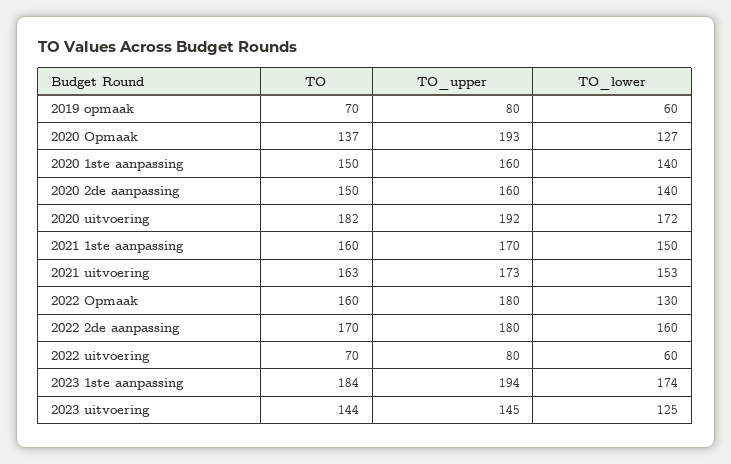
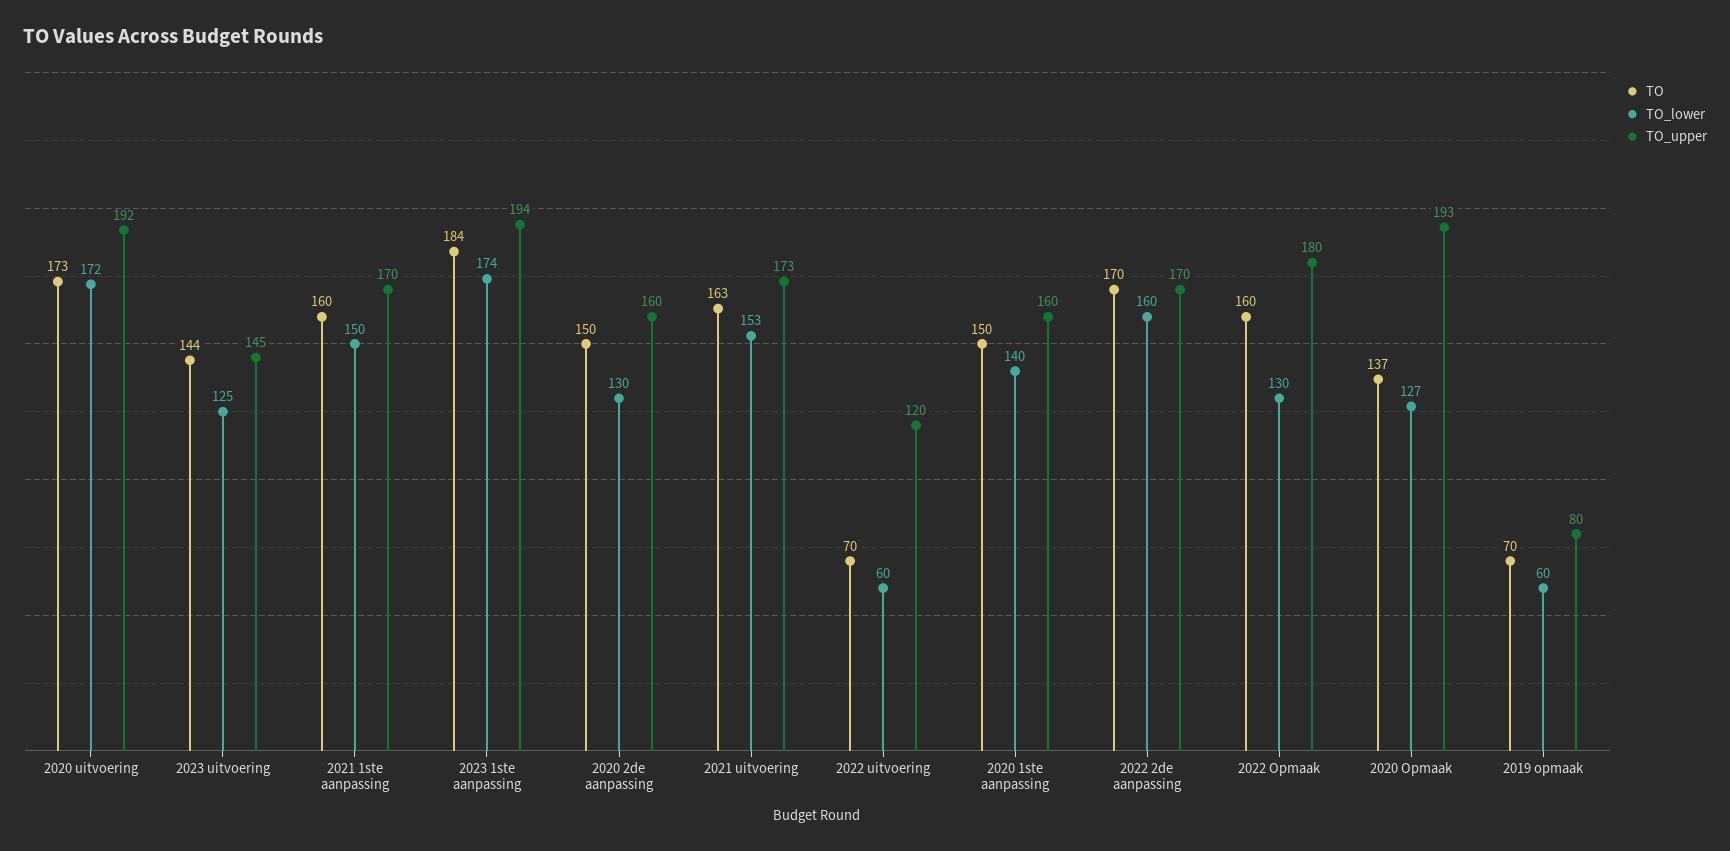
TO_lower, 2020 2de aanpassing: 140 -> 130
TO, 2020 uitvoering: 182 -> 173
TO_upper, 2022 2de aanpassing: 180 -> 170
TO_upper, 2022 uitvoering: 80 -> 120

